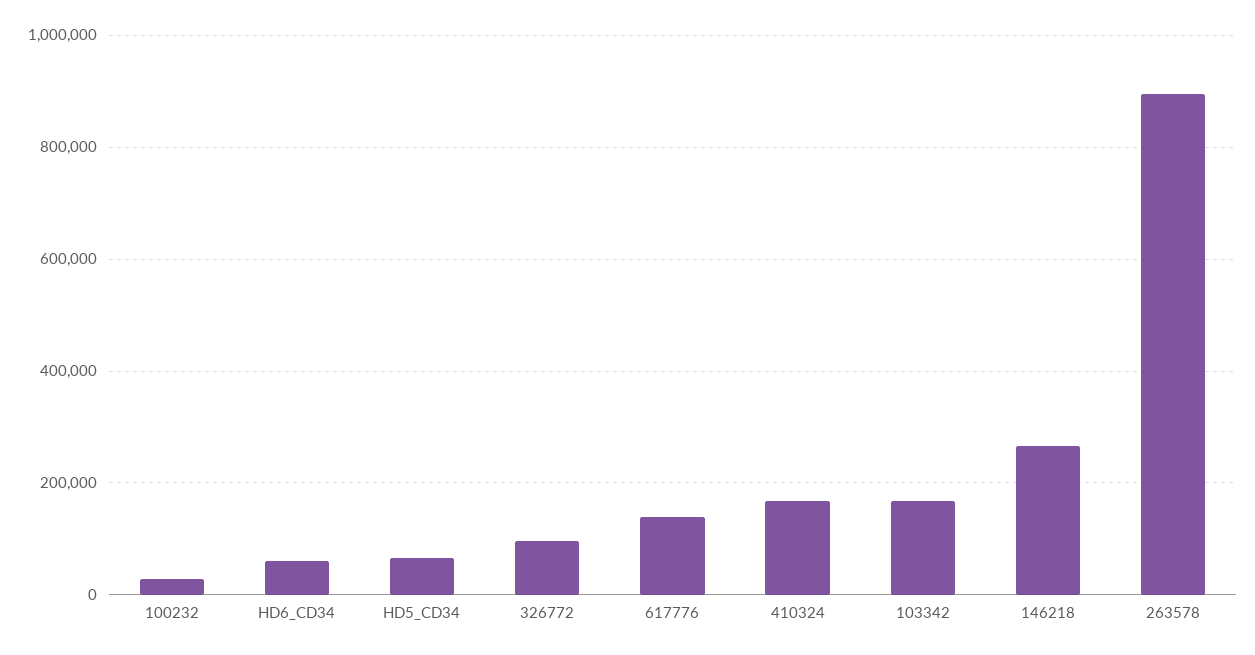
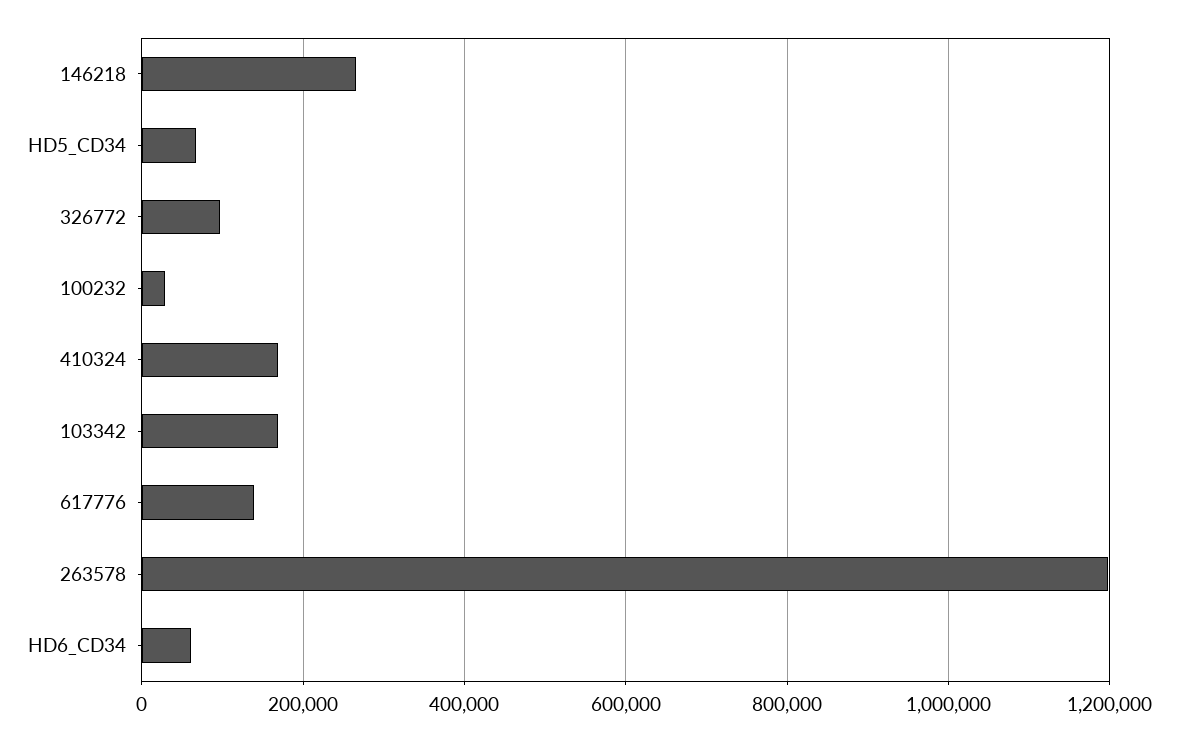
263578: 900000 -> 1200000

